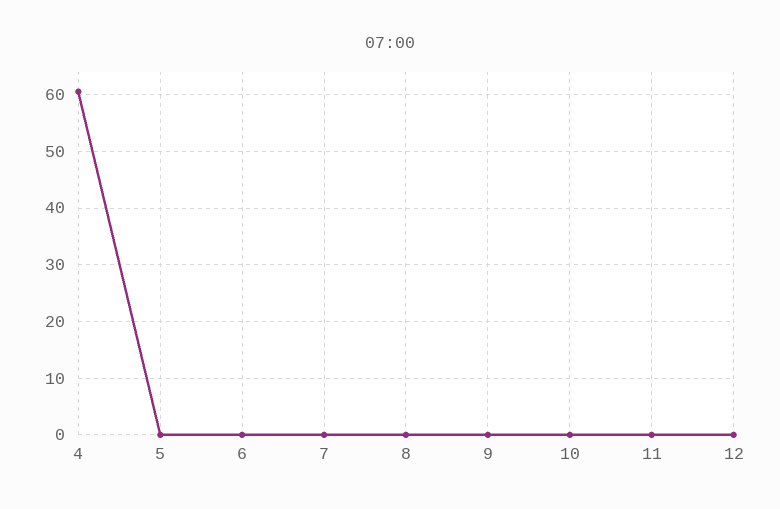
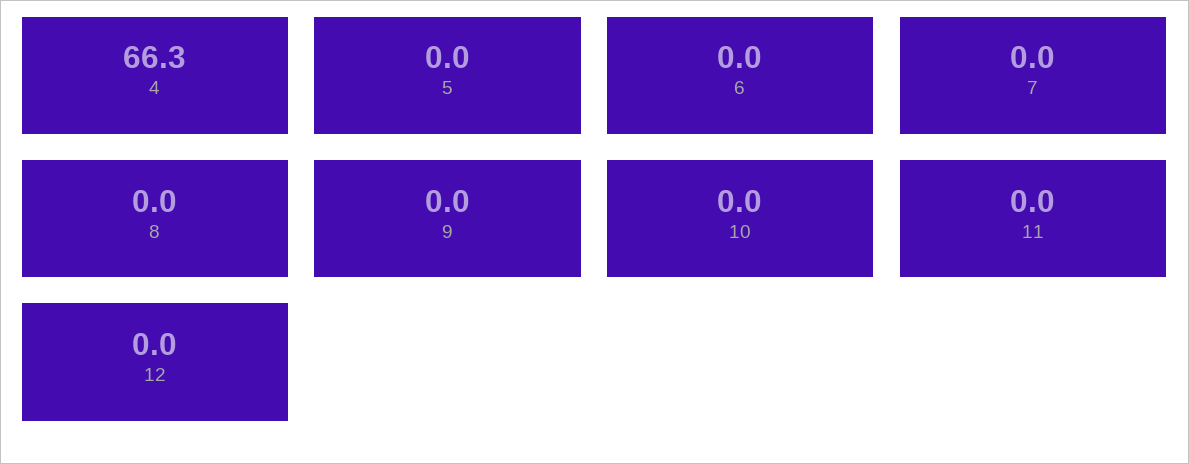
4: 60 -> 66.3

